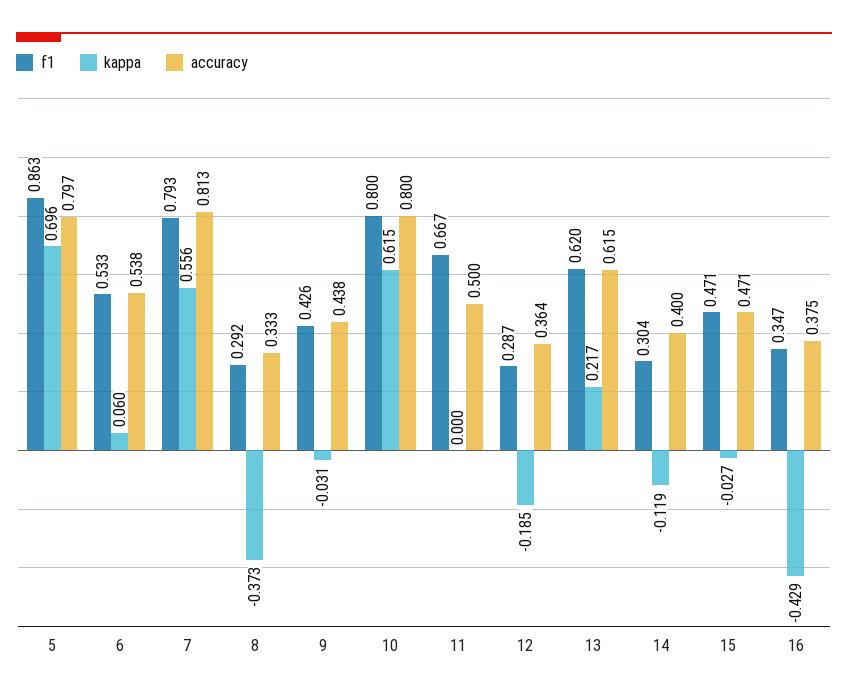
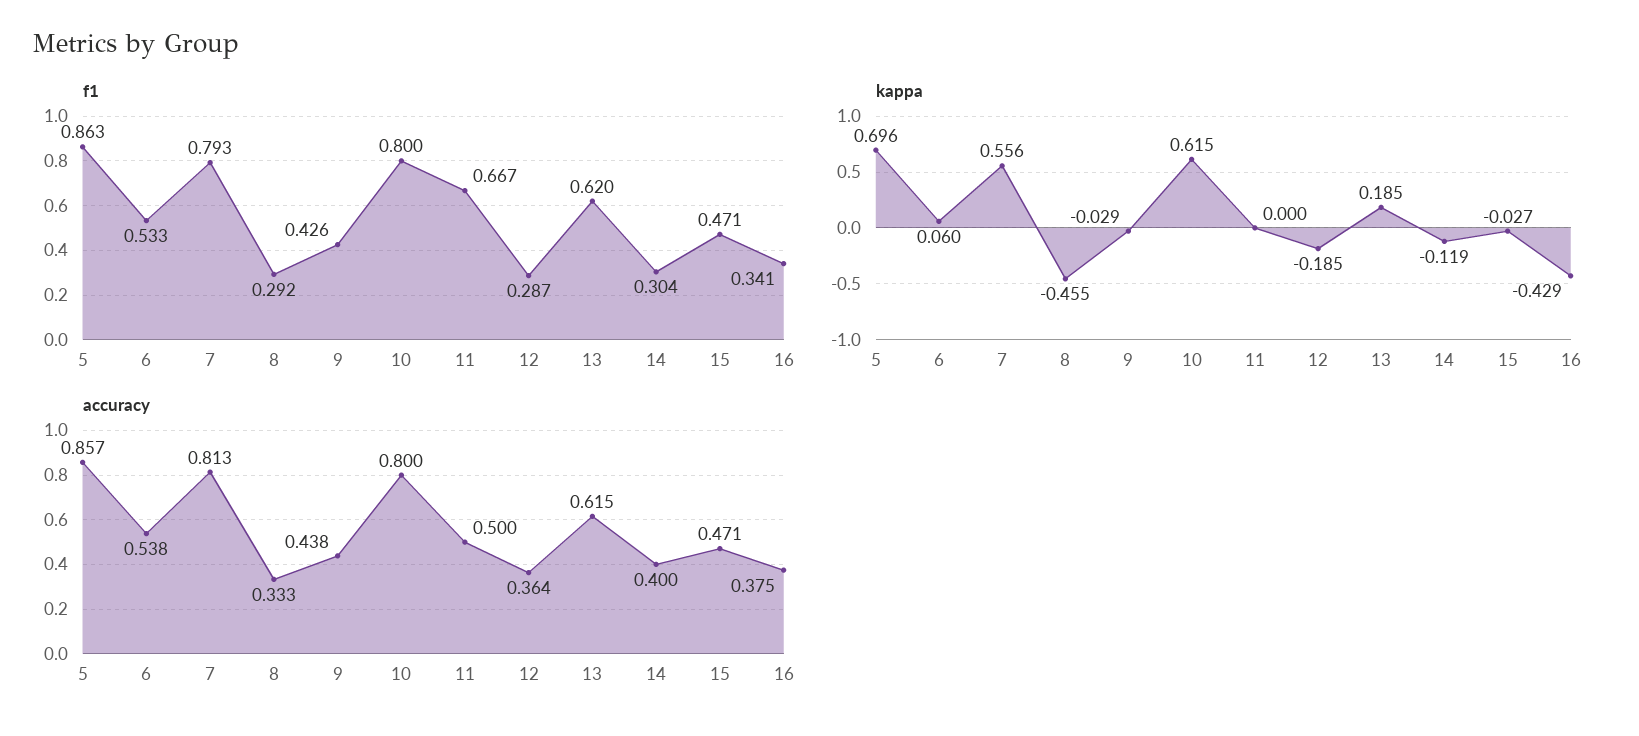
accuracy, 5: 0.797 -> 0.857
kappa, 8: -0.373 -> -0.455
kappa, 9: -0.031 -> -0.029
kappa, 13: 0.217 -> 0.185
f1, 16: 0.347 -> 0.341

